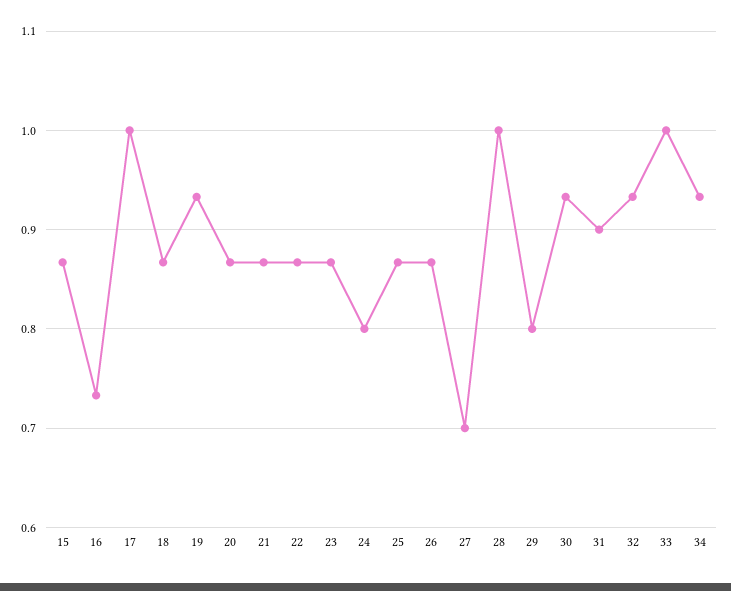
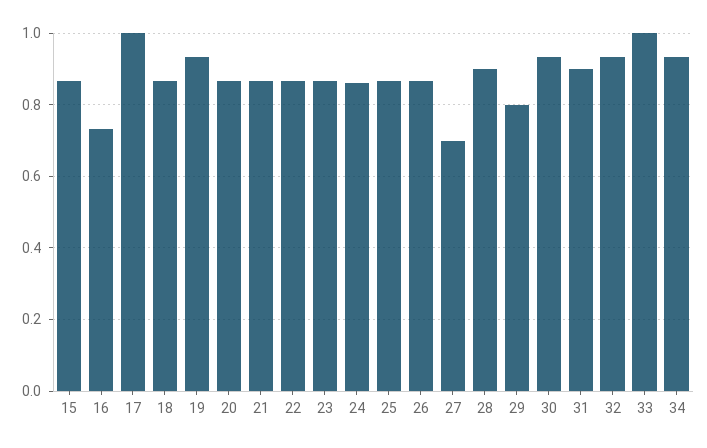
24: 0.8 -> 0.86
28: 1 -> 0.9

